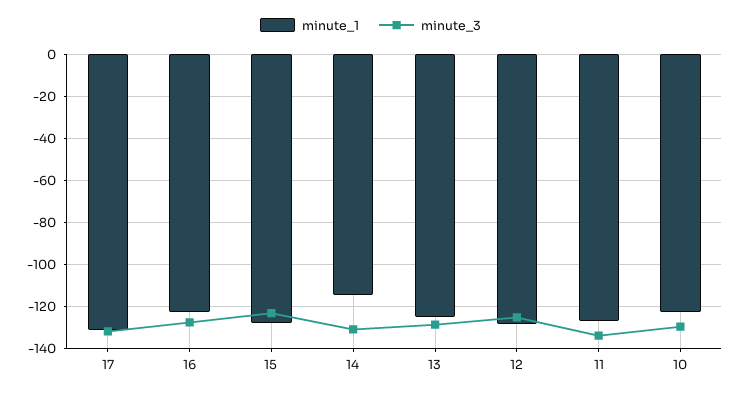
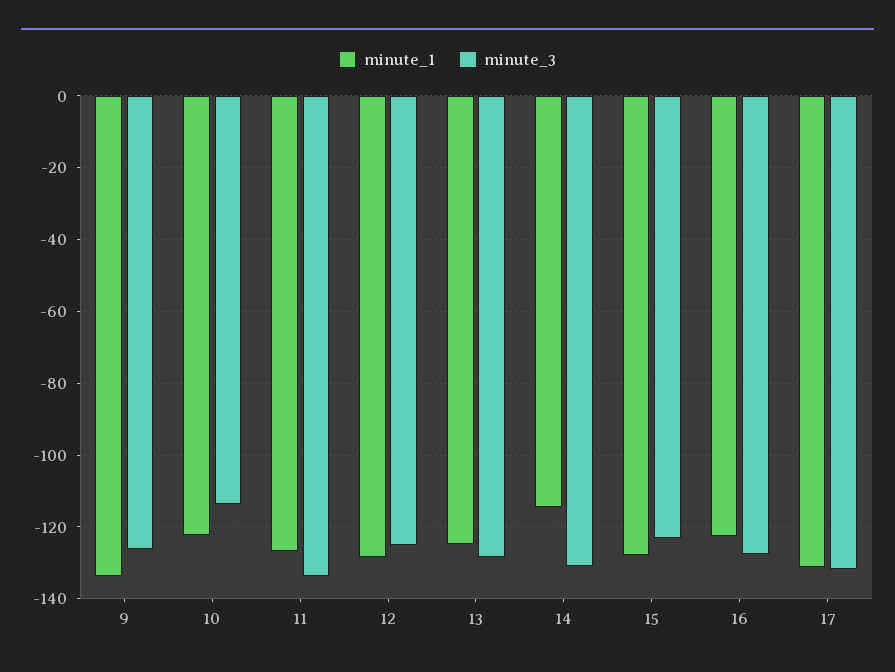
minute_3, 10: -130 -> -114
minute_1, 9: none -> -134
minute_3, 9: none -> -126

